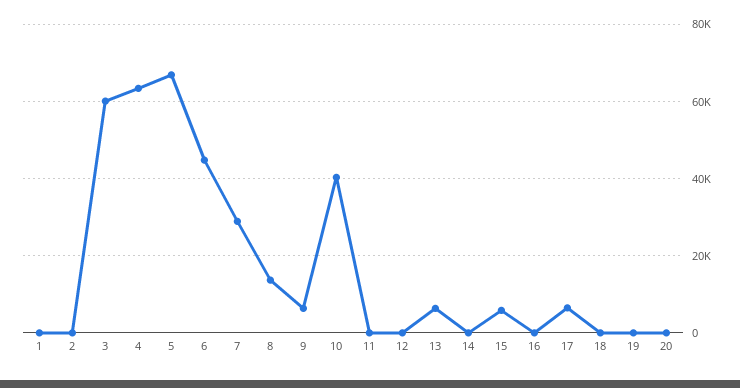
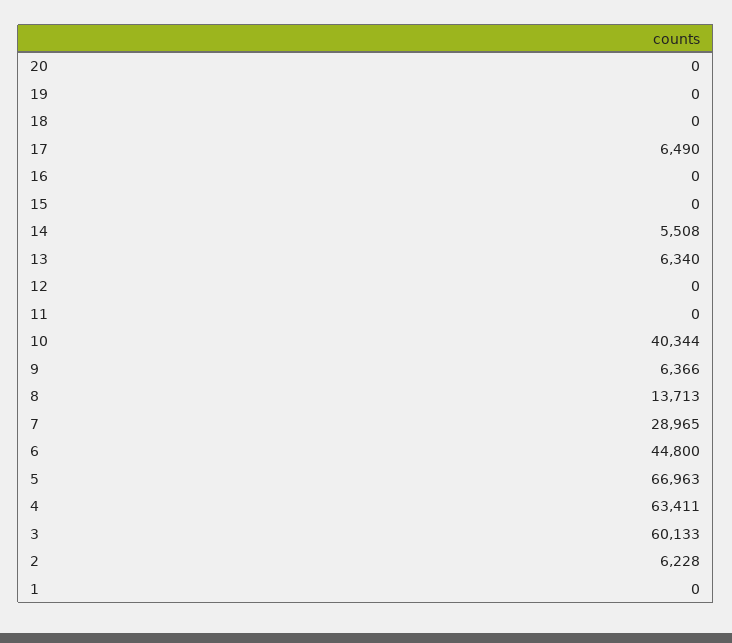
2: 0 -> 6228
14: 0 -> 5508
15: 6000 -> 0

